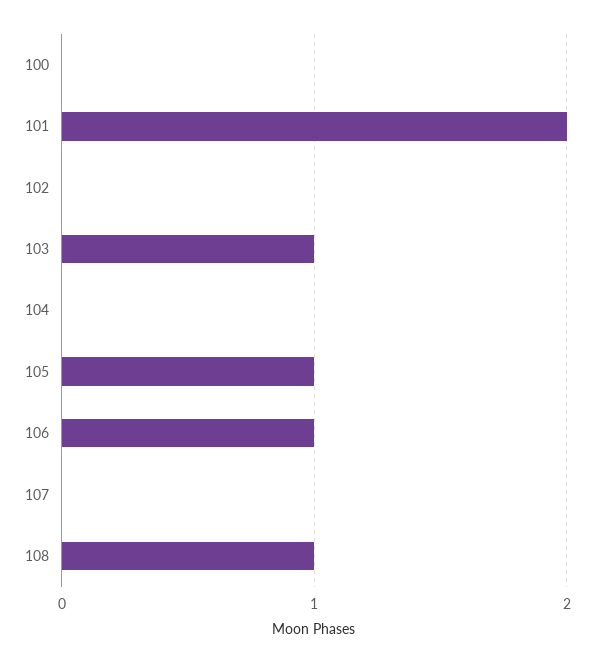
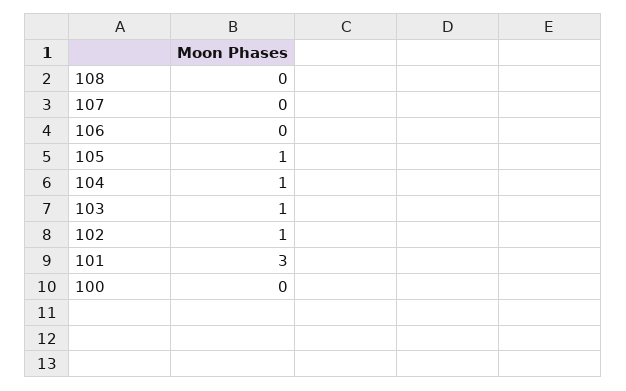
101: 2 -> 3
102: 0 -> 1
104: 0 -> 1
106: 1 -> 0
108: 1 -> 0

